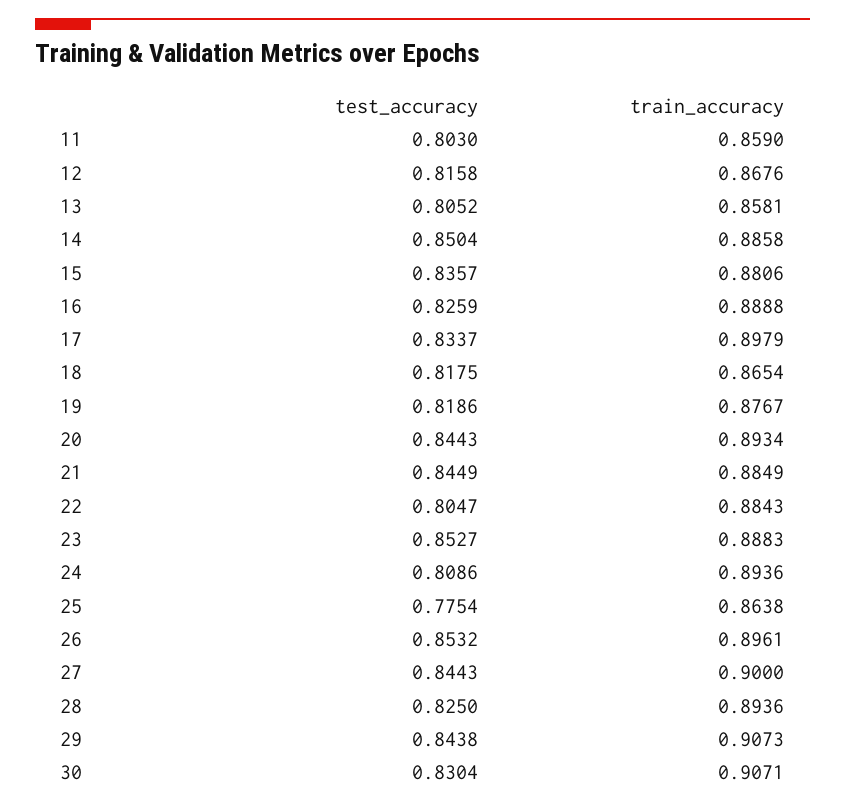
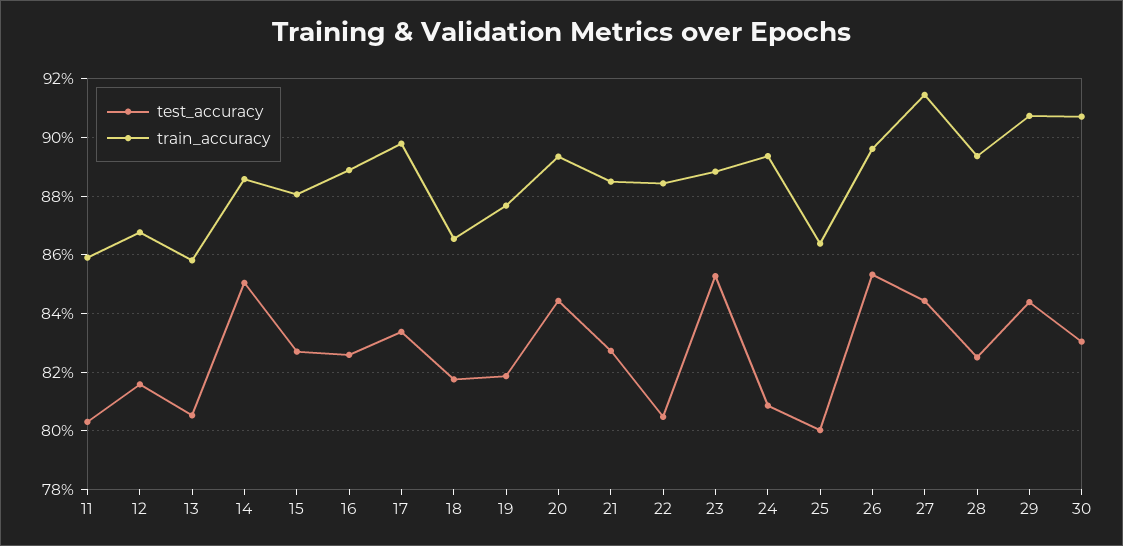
test_accuracy, 15: 0.8357 -> 0.8275
test_accuracy, 21: 0.8449 -> 0.8275
test_accuracy, 25: 0.7754 -> 0.8
train_accuracy, 27: 0.9 -> 0.915

